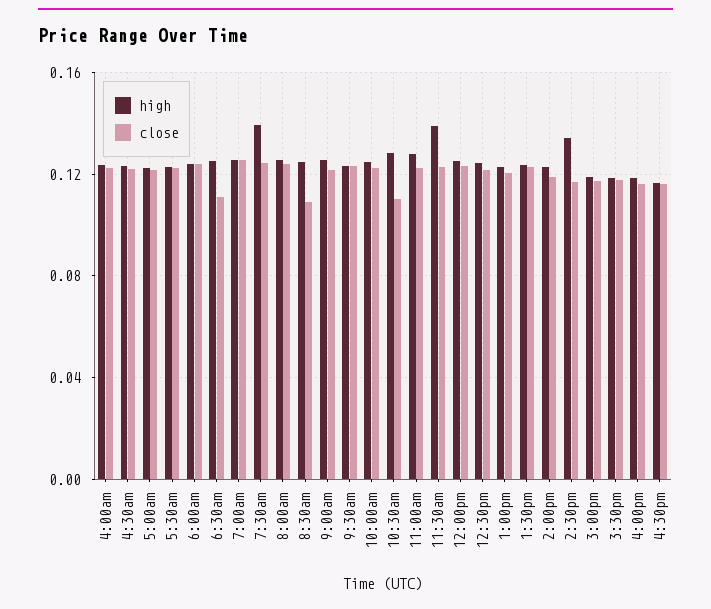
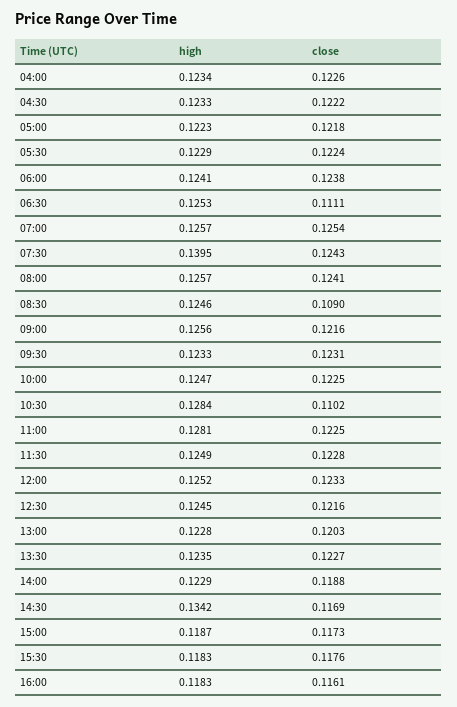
high, 11:30am: 0.14 -> 0.1249
high, 4:30pm: 0.115 -> none
close, 4:30pm: 0.115 -> none

